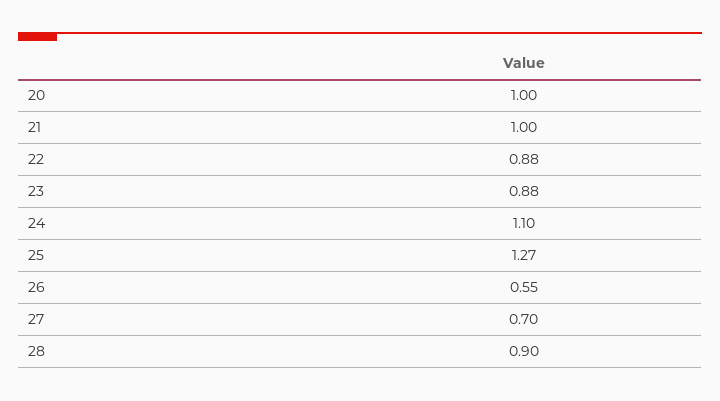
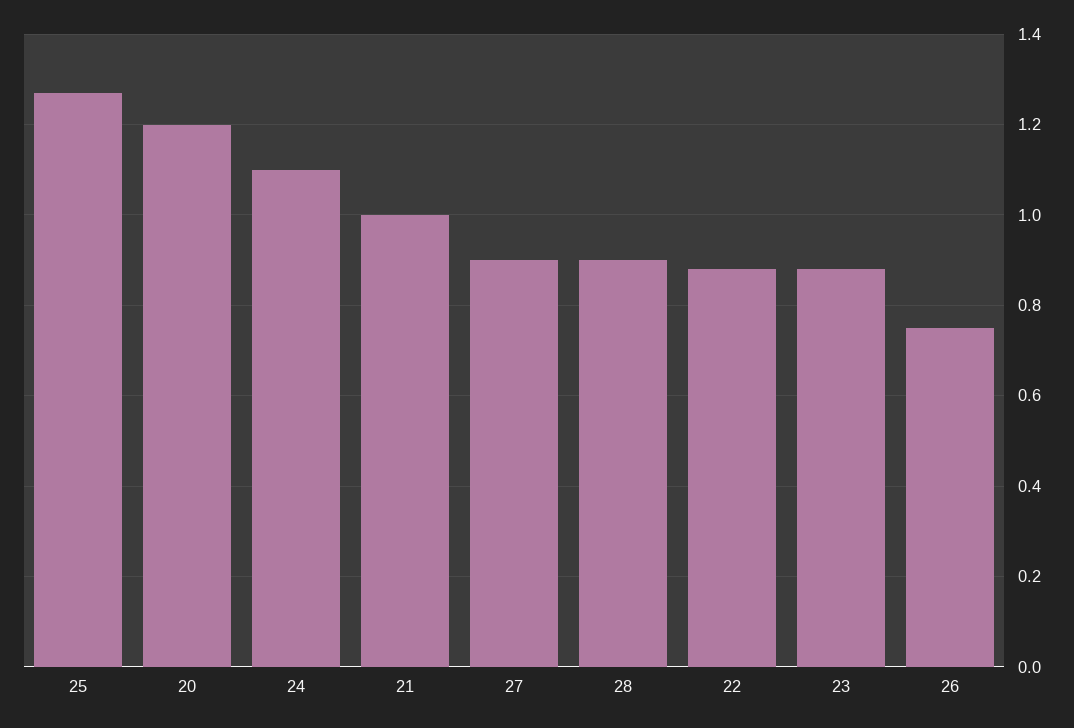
20: 1 -> 1.2
26: 0.55 -> 0.75
27: 0.7 -> 0.9

